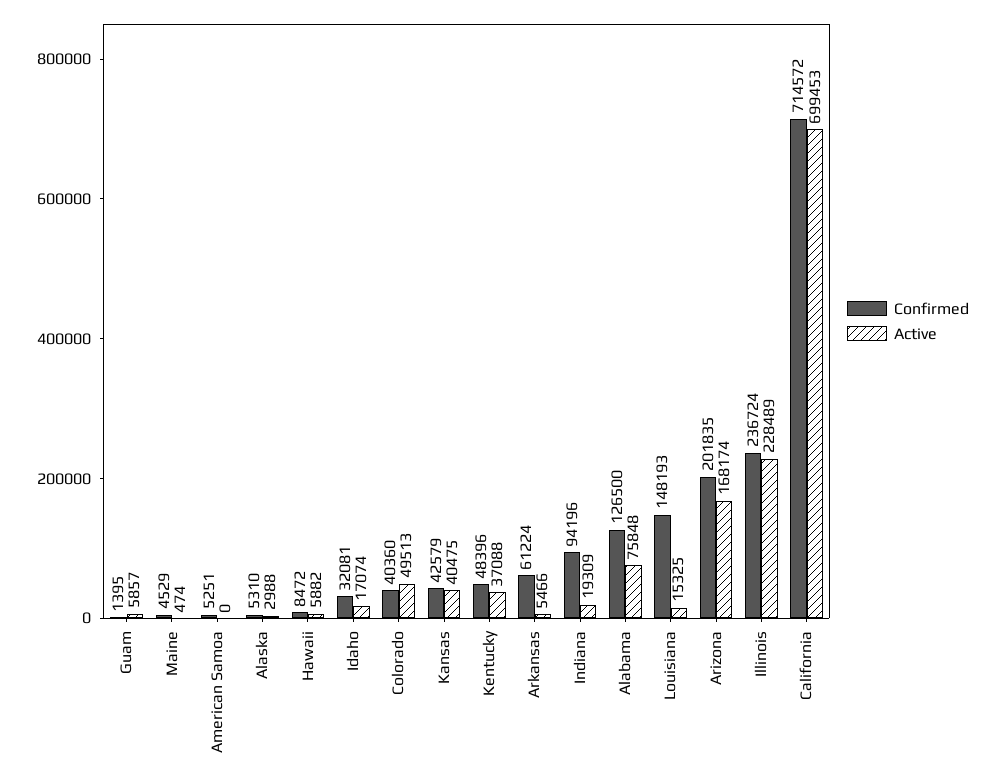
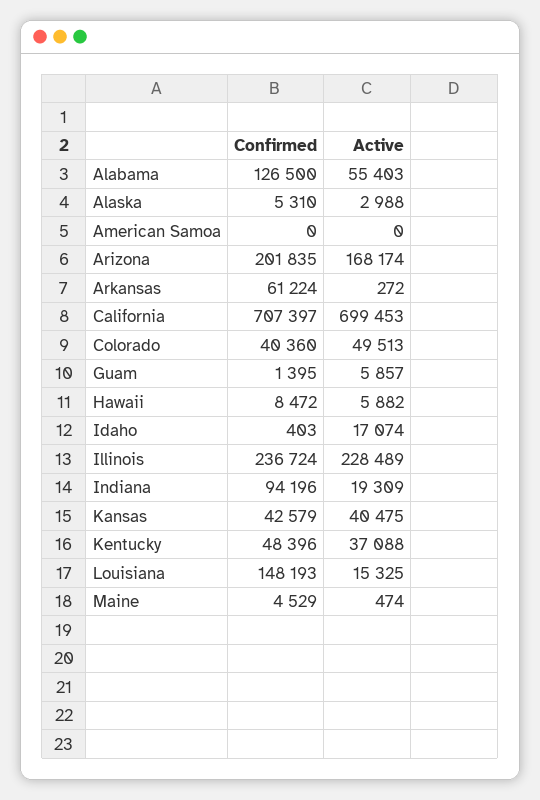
Confirmed, American Samoa: 5251 -> 0
Confirmed, Idaho: 32081 -> 403
Active, Arkansas: 5466 -> 272
Active, Alabama: 75848 -> 55403
Confirmed, California: 714572 -> 707397

